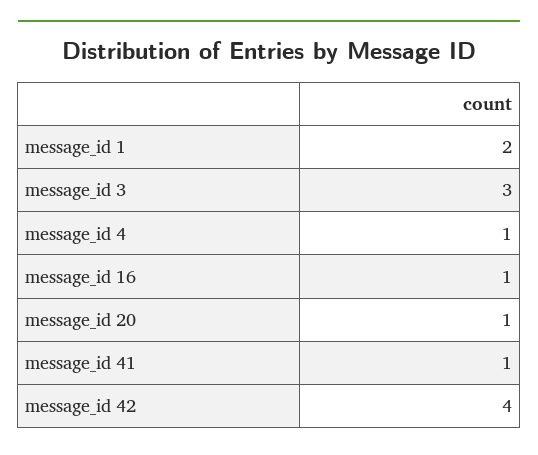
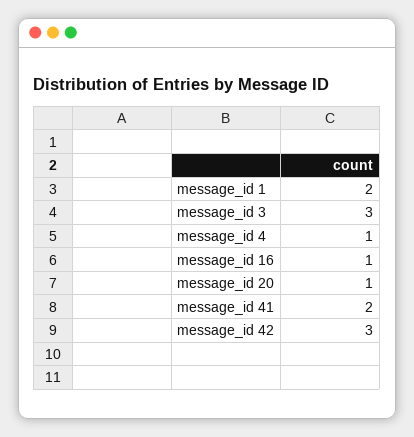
message_id 41: 1 -> 2
message_id 42: 4 -> 3

